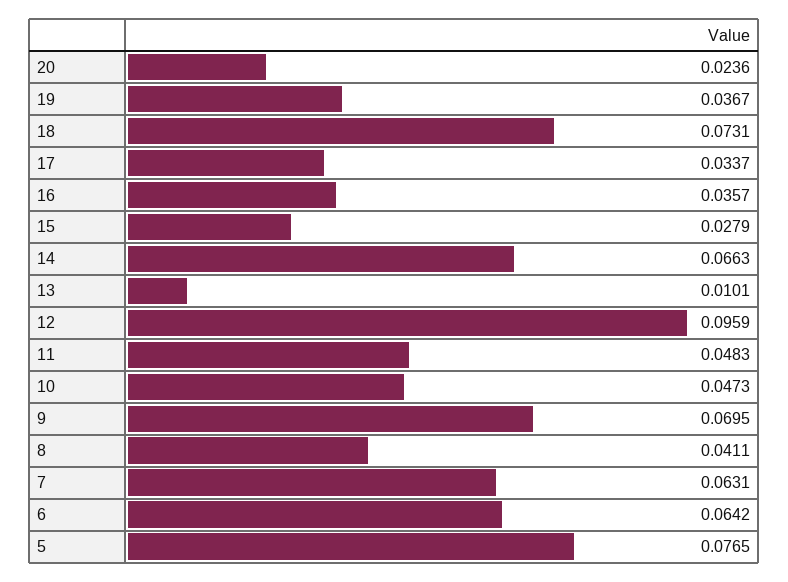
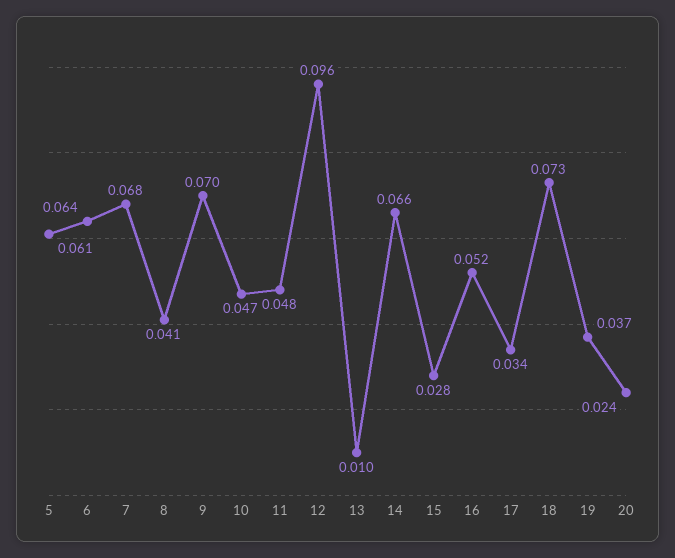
16: 0.0357 -> 0.052
7: 0.0631 -> 0.068
5: 0.0765 -> 0.061

